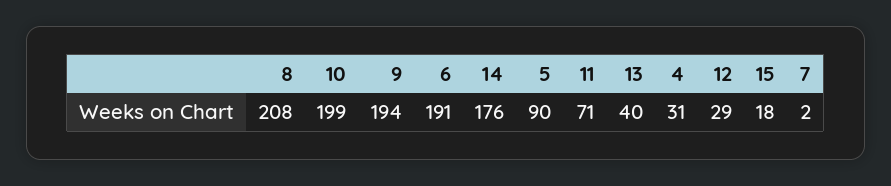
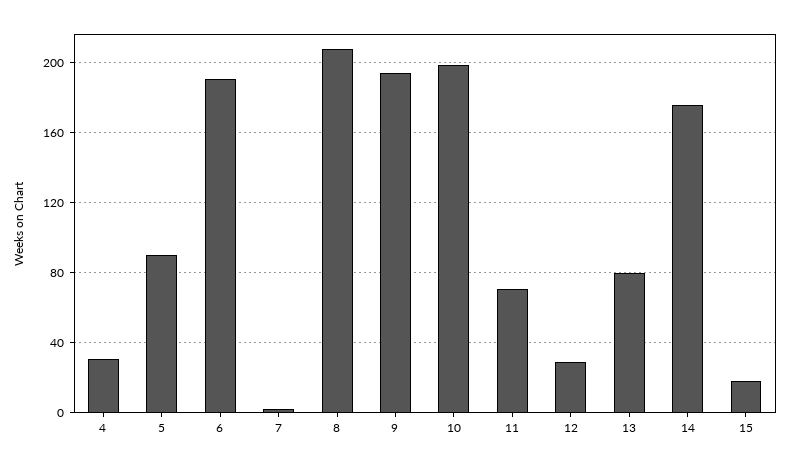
13: 40 -> 80

